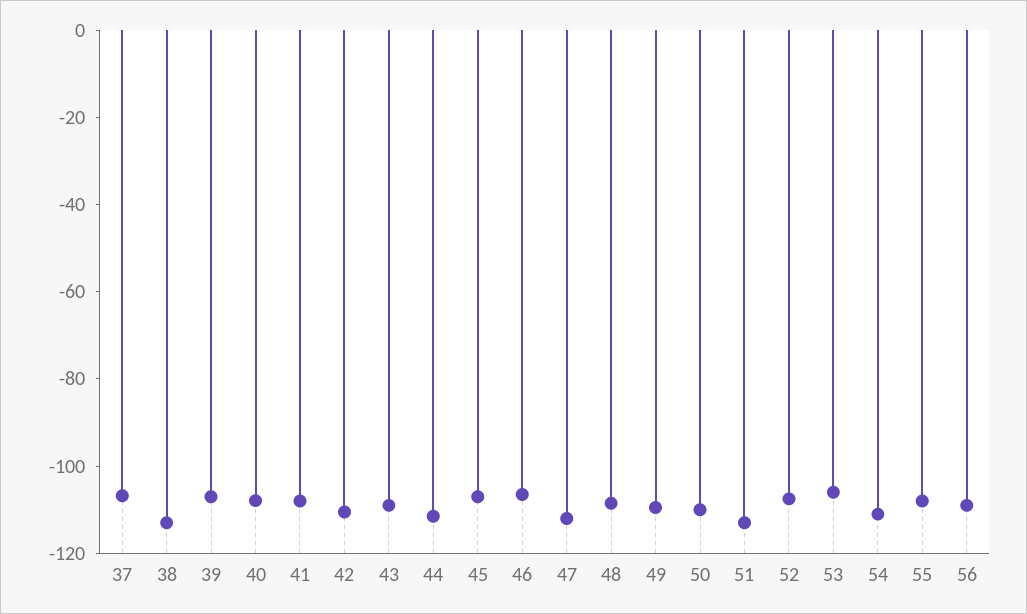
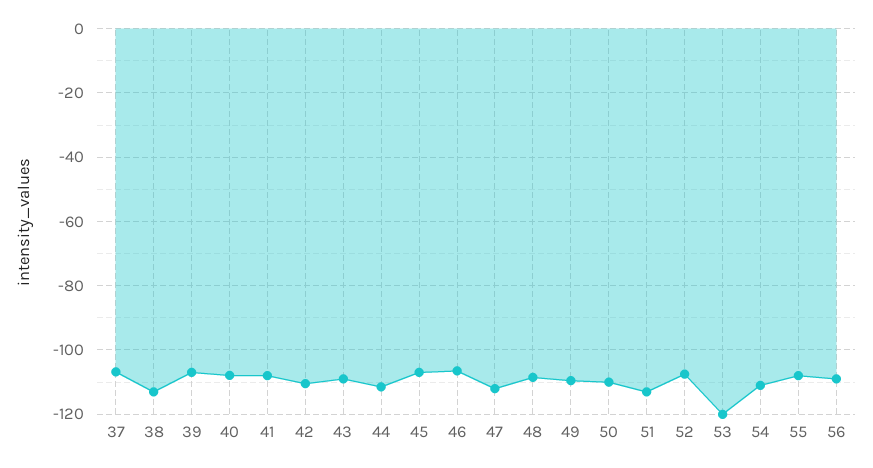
53: -105 -> -120

